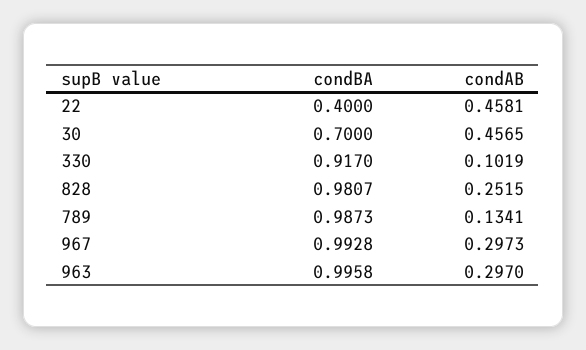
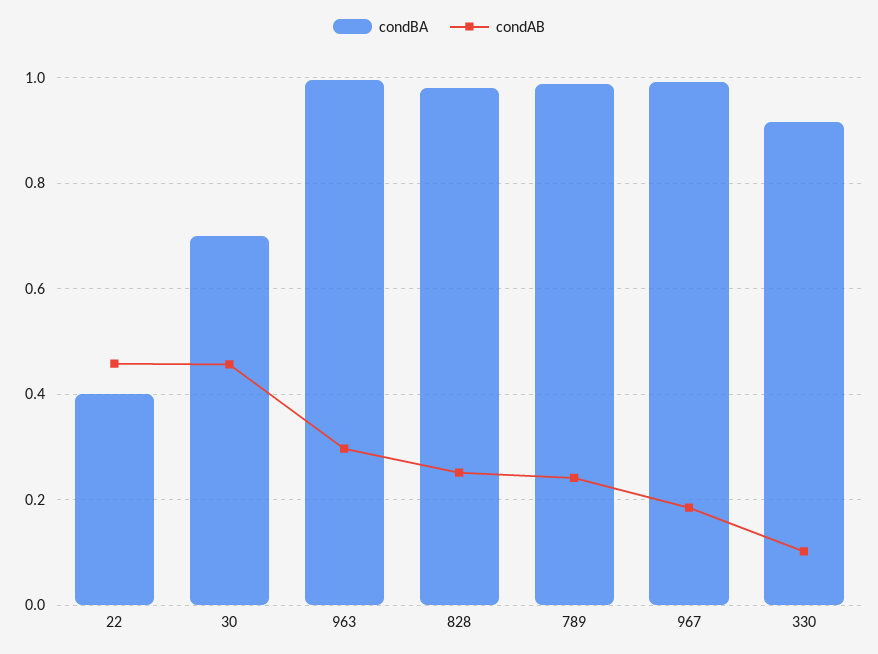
condAB, 789: 0.1341 -> 0.24
condAB, 967: 0.2973 -> 0.18

